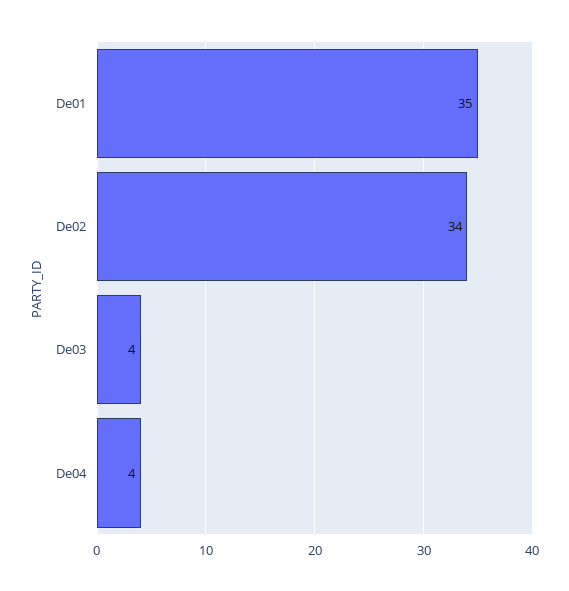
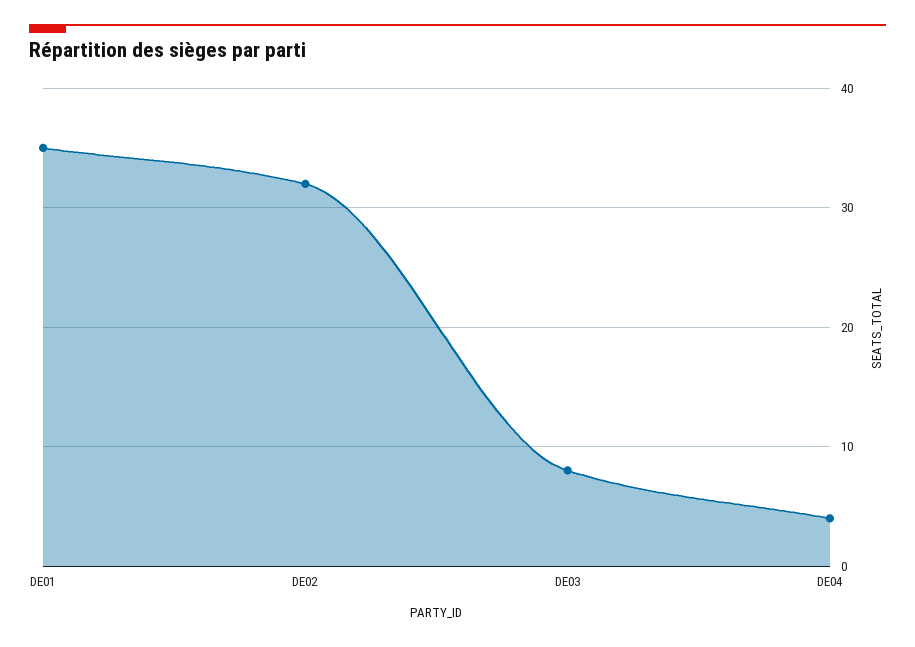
De02: 34 -> 32
De03: 4 -> 8

